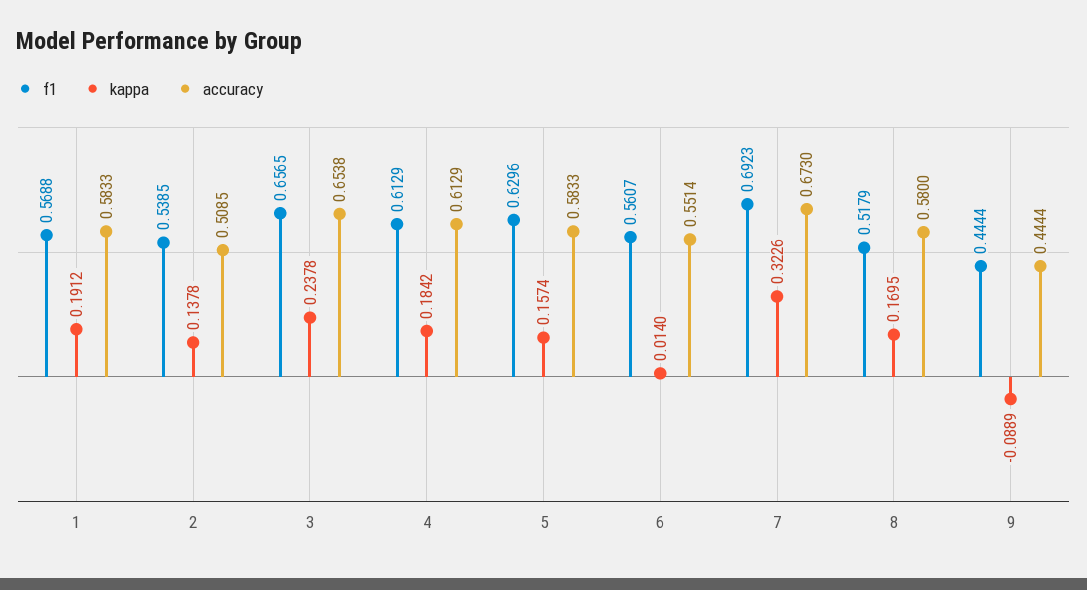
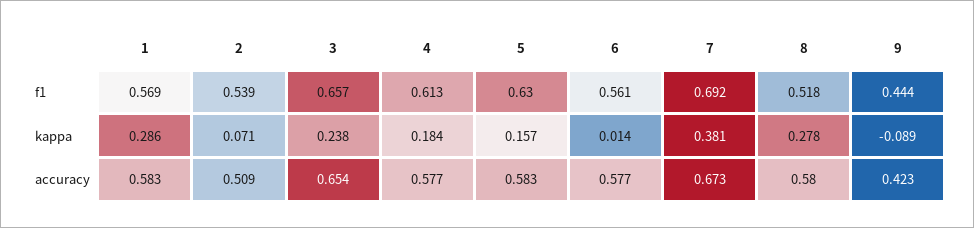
kappa, 1: 0.1912 -> 0.286
kappa, 2: 0.1378 -> 0.071
accuracy, 4: 0.6129 -> 0.577
accuracy, 6: 0.5514 -> 0.577
kappa, 7: 0.3226 -> 0.381
kappa, 8: 0.1695 -> 0.278
accuracy, 9: 0.4444 -> 0.423

